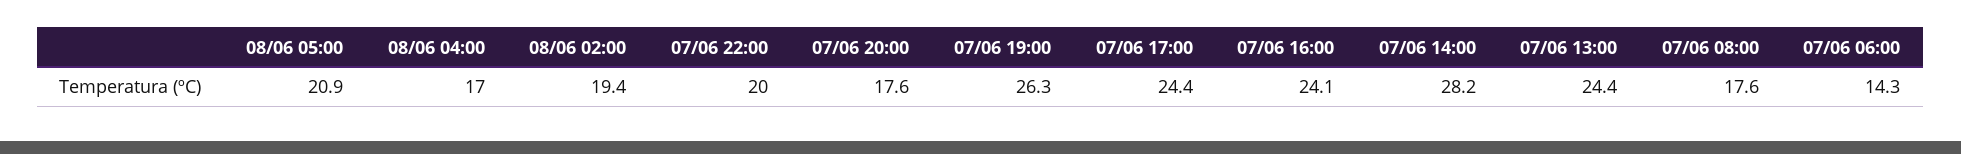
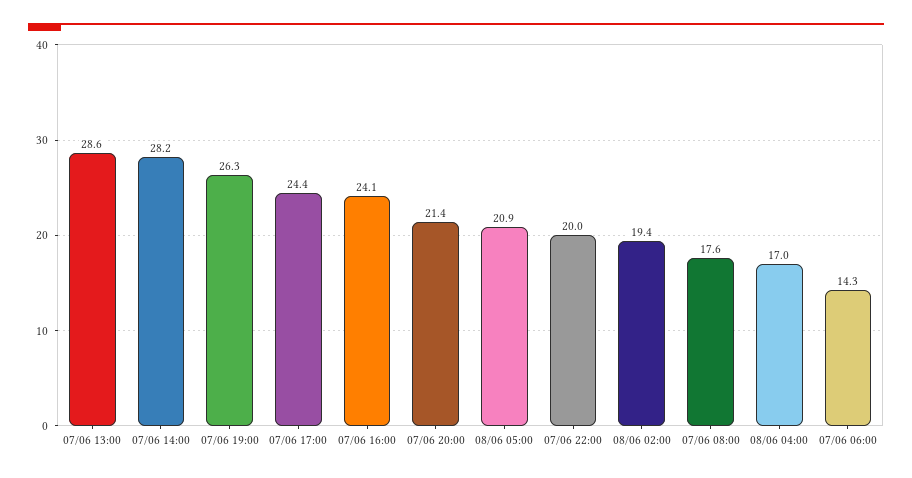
07/06 20:00: 17.6 -> 21.4
07/06 13:00: 24.4 -> 28.6

